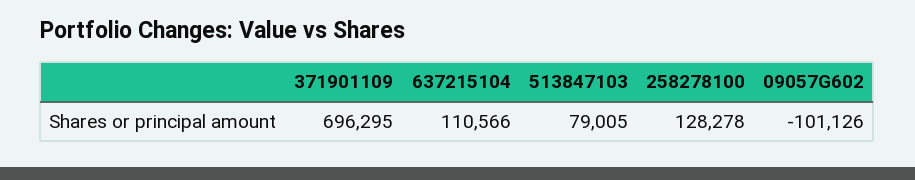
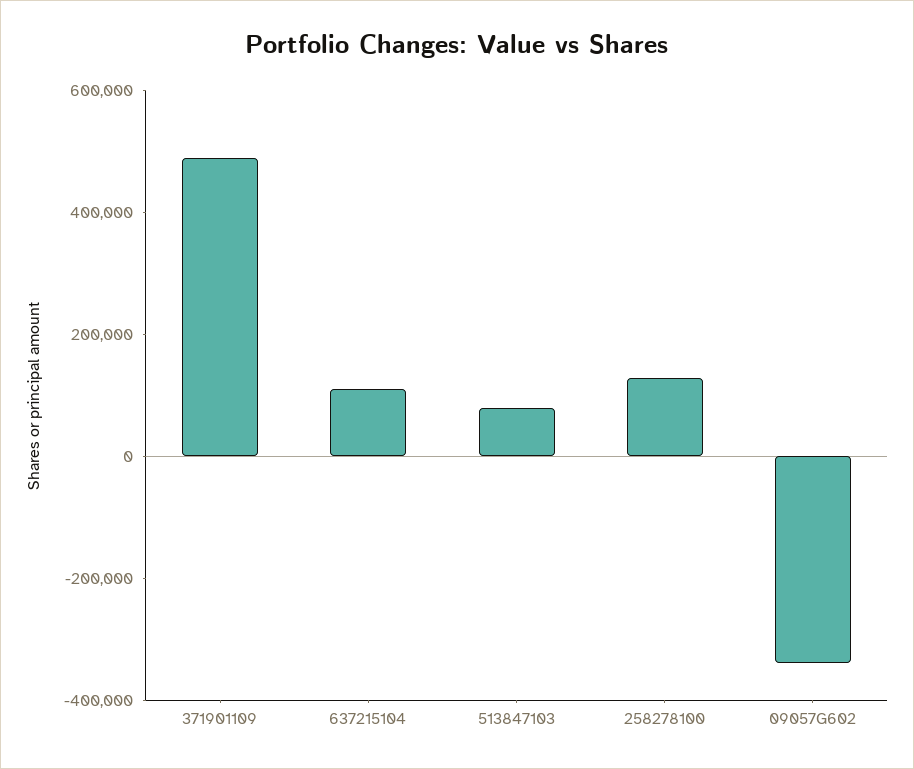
371901109: 696295 -> 500000
09057G602: -101126 -> -350000

